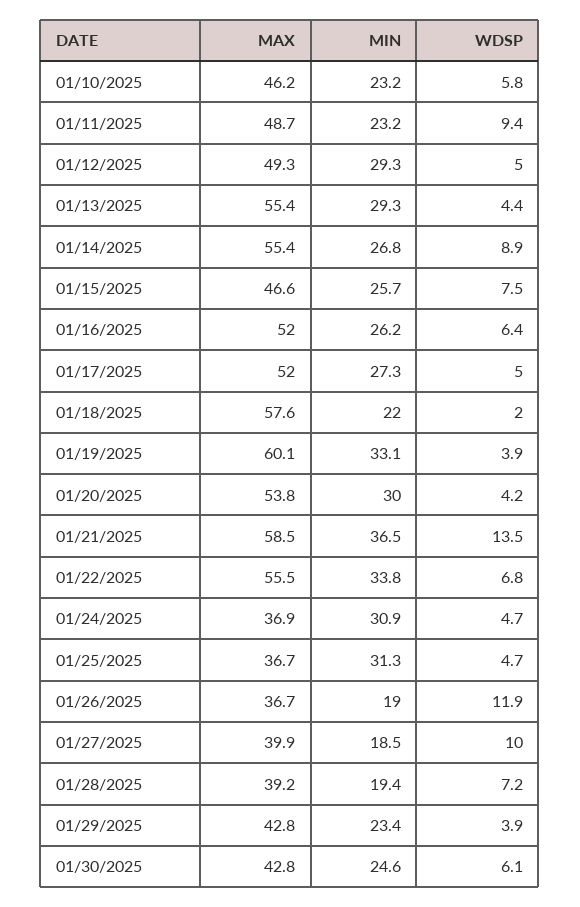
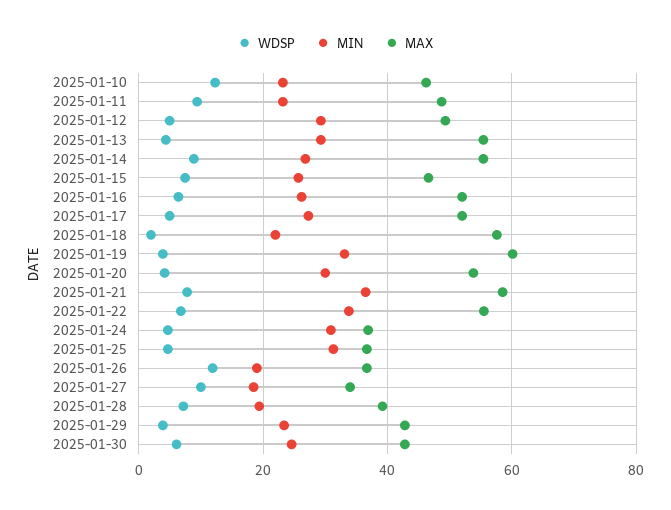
WDSP, 01/10/2025: 5.8 -> 12
WDSP, 01/21/2025: 13.5 -> 8
MAX, 01/27/2025: 39.9 -> 34

